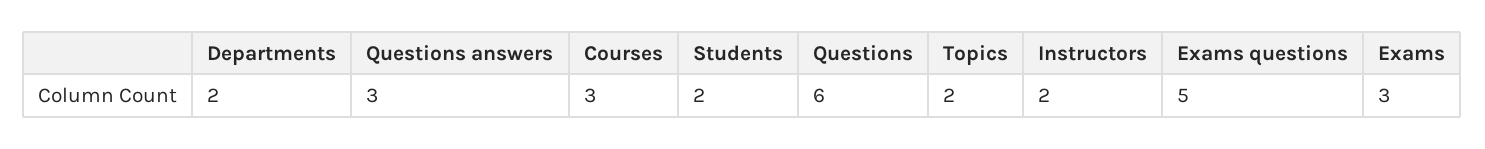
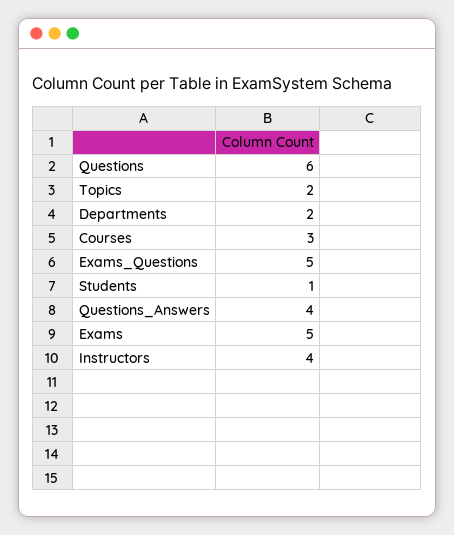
Questions answers: 3 -> 4
Students: 2 -> 1
Instructors: 2 -> 4
Exams: 3 -> 5

